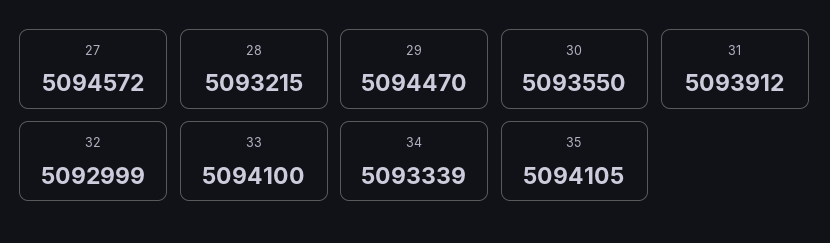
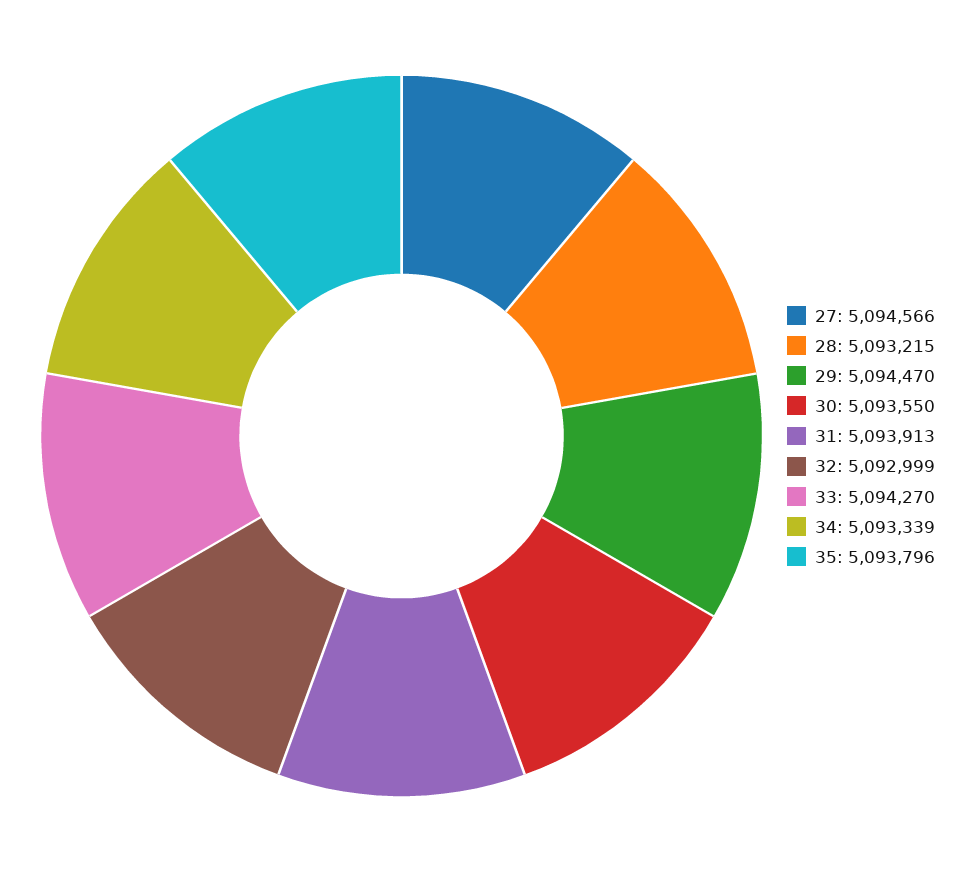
27: 5094572 -> 5094566
31: 5093912 -> 5093913
33: 5094100 -> 5094270
35: 5094105 -> 5093796

